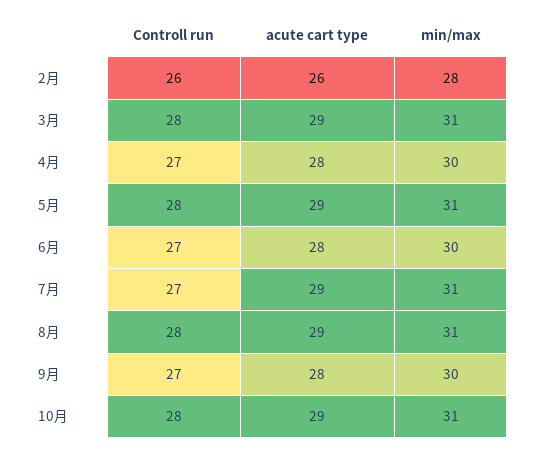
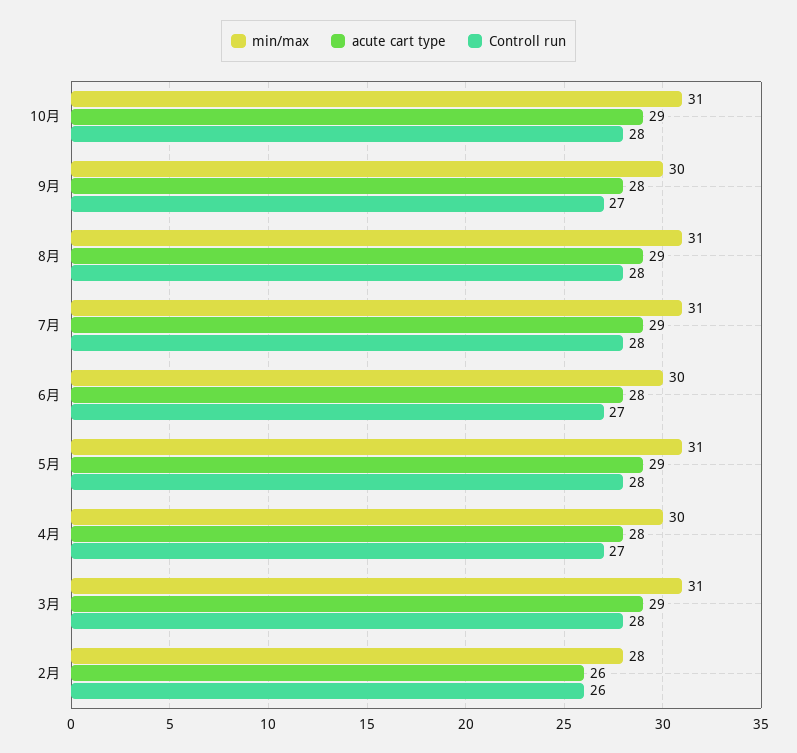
Controll run, 7月: 27 -> 28

